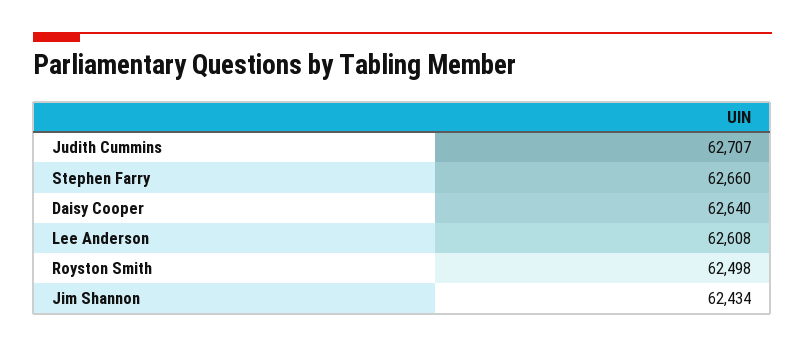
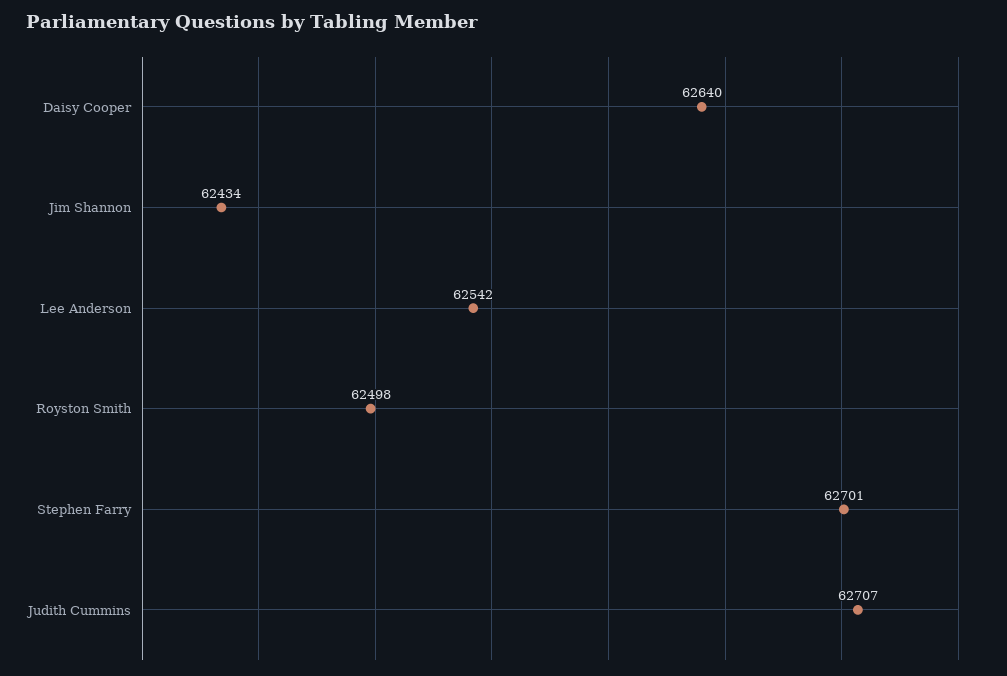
Stephen Farry: 62660 -> 62701
Lee Anderson: 62608 -> 62542

